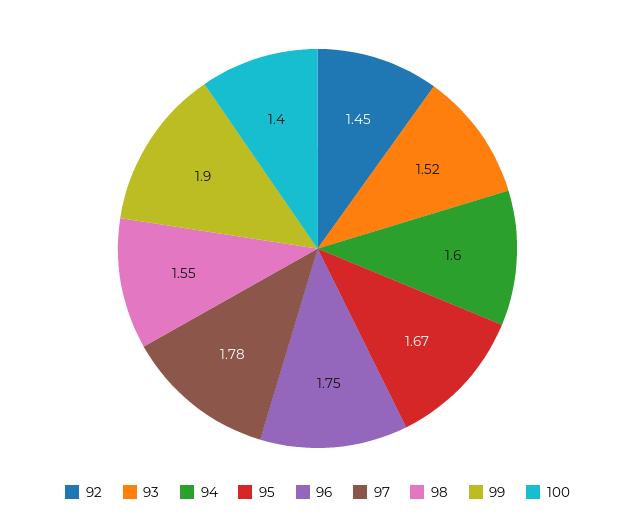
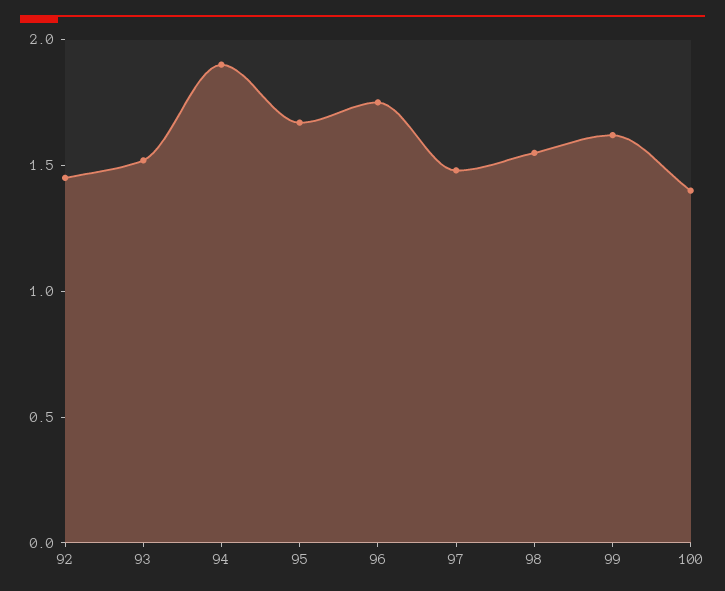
94: 1.6 -> 1.9
97: 1.78 -> 1.5
99: 1.9 -> 1.6

